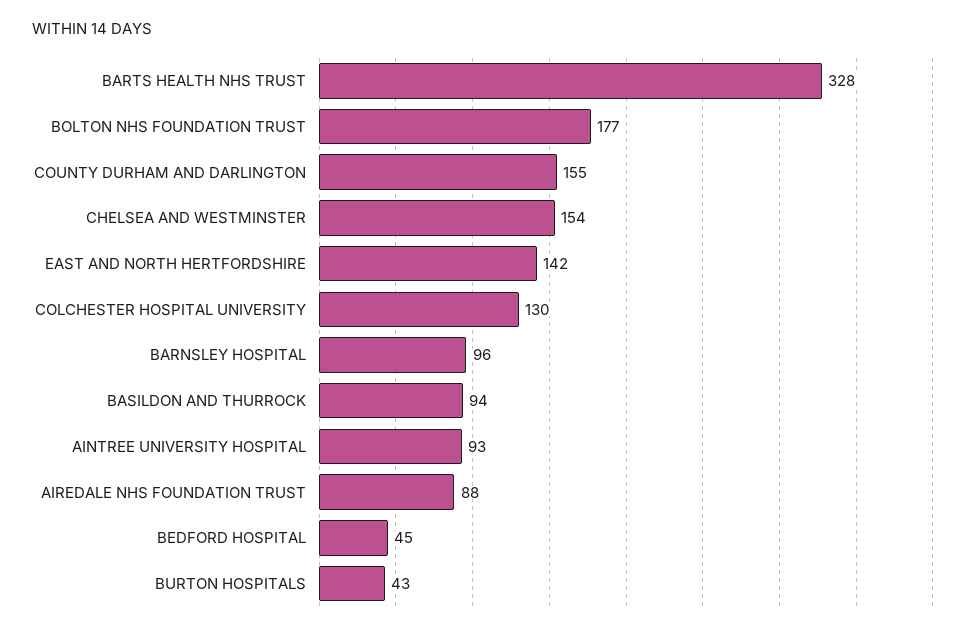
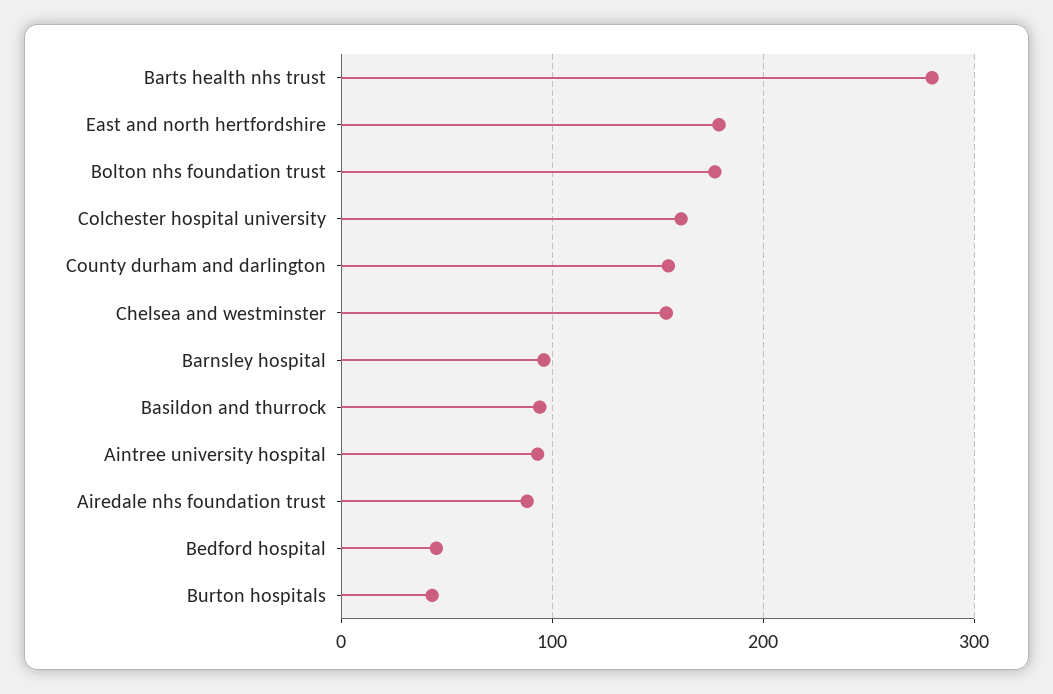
BARTS HEALTH NHS TRUST: 328 -> 280
EAST AND NORTH HERTFORDSHIRE: 142 -> 180
COLCHESTER HOSPITAL UNIVERSITY: 130 -> 160

